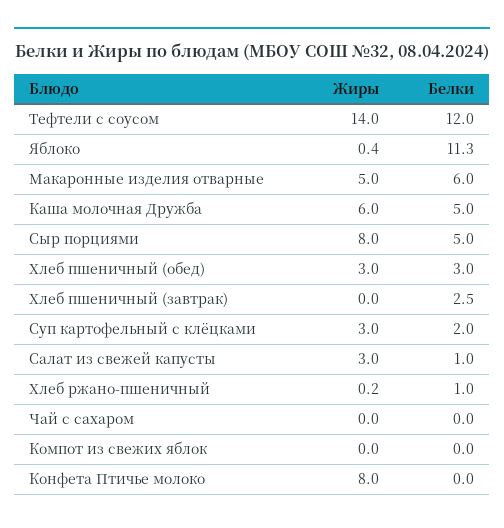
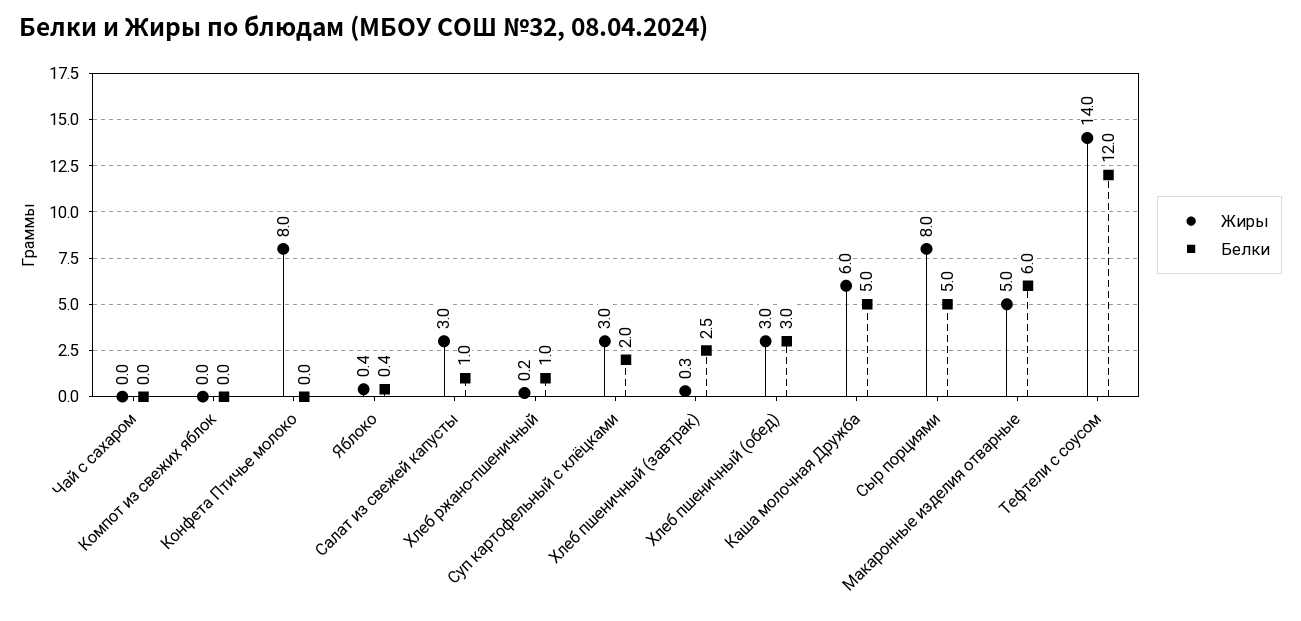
Белки, Яблоко: 11.3 -> 0.4
Жиры, Хлеб пшеничный (завтрак): 0 -> 0.3

